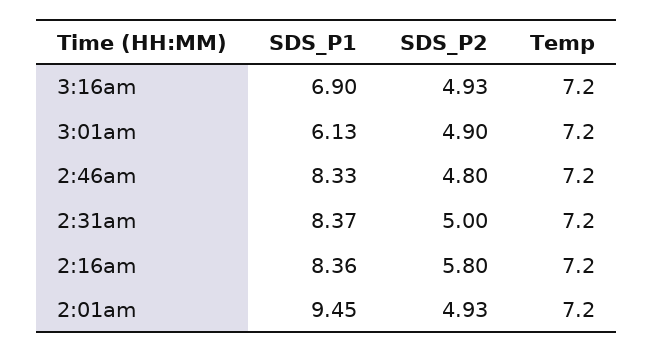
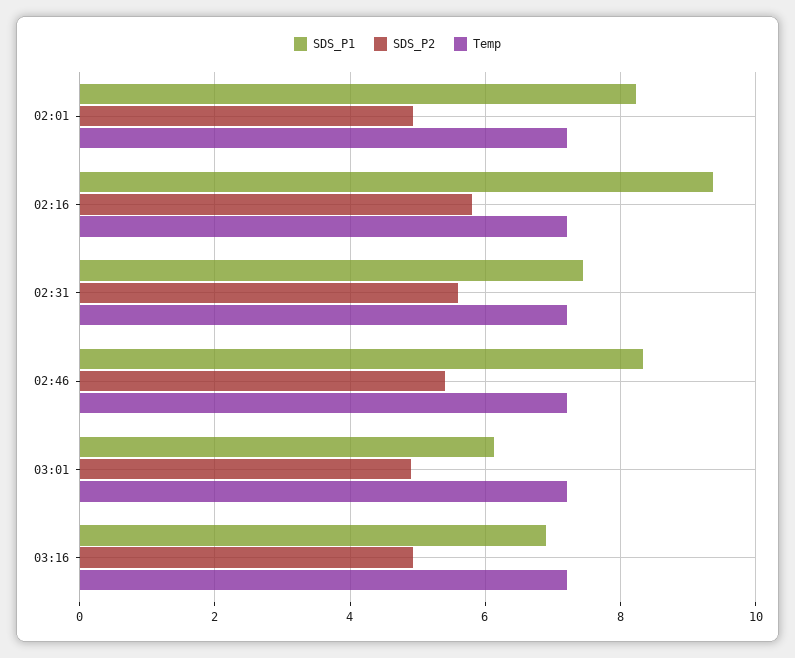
SDS_P2, 2:46am: 4.8 -> 5.4
SDS_P1, 2:31am: 8.37 -> 7.4
SDS_P2, 2:31am: 5 -> 5.6
SDS_P1, 2:16am: 8.36 -> 9.4
SDS_P1, 2:01am: 9.45 -> 8.2

